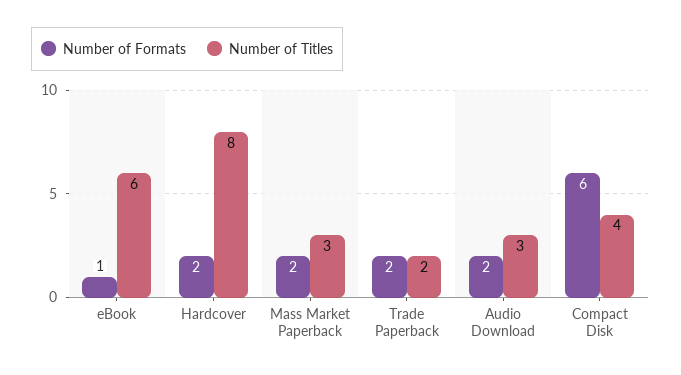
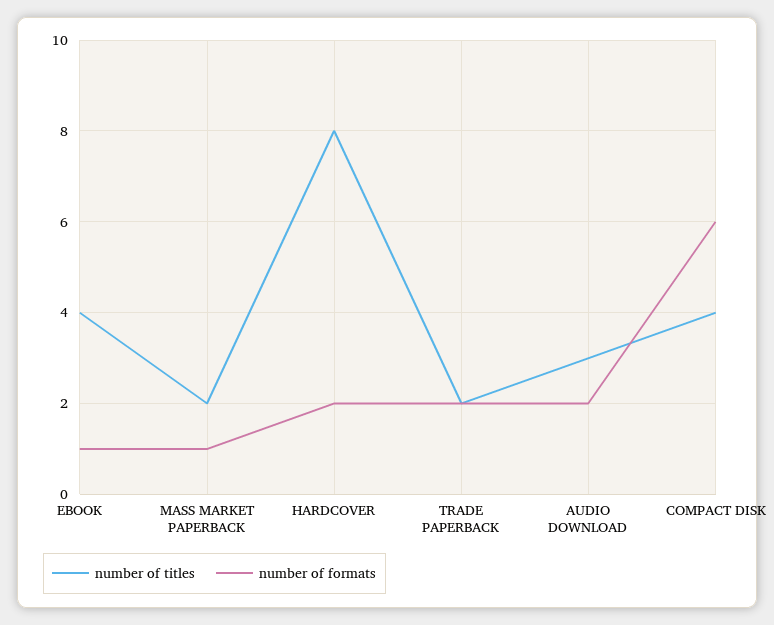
Number of Titles, eBook: 6 -> 4
Number of Formats, Mass Market Paperback: 2 -> 1
Number of Titles, Mass Market Paperback: 3 -> 2

